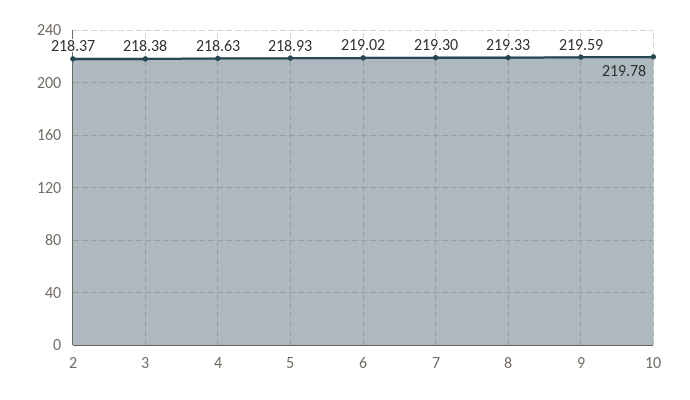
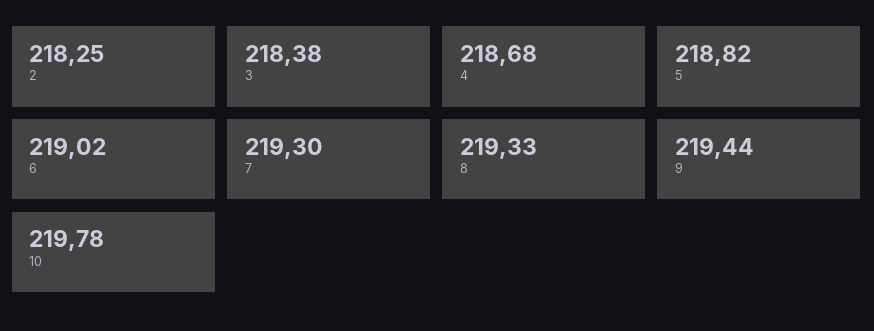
2: 218.37 -> 218.25
4: 218.63 -> 218.68
5: 218.93 -> 218.82
9: 219.59 -> 219.44

